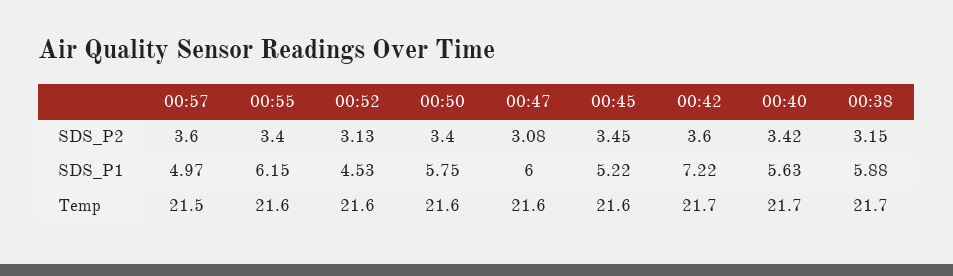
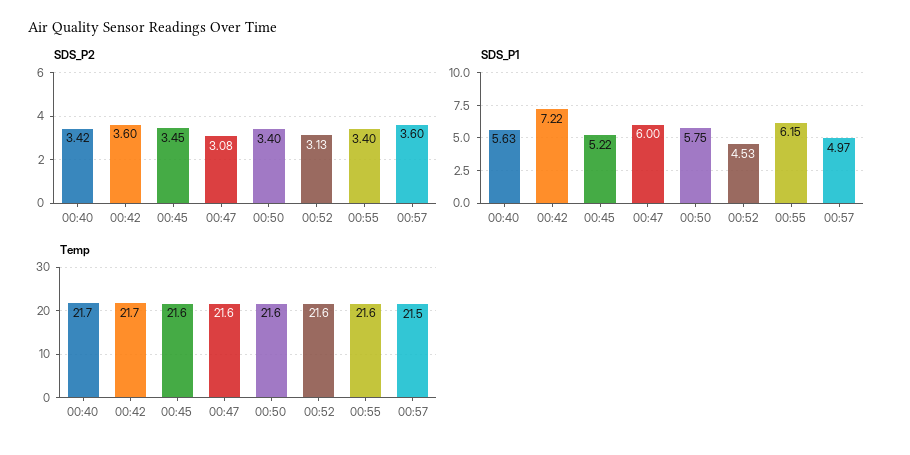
SDS_P2, 00:38: 3.15 -> none
SDS_P1, 00:38: 5.88 -> none
Temp, 00:38: 21.7 -> none

